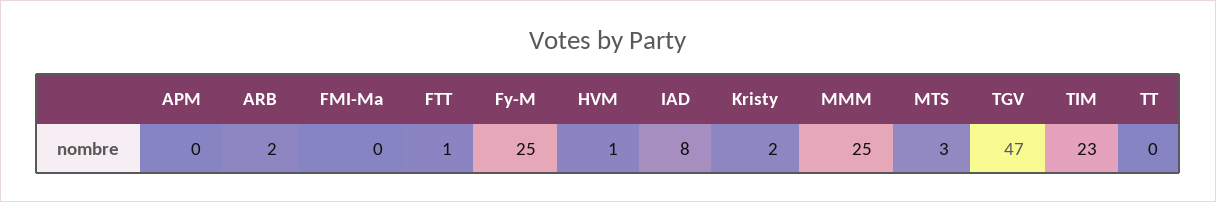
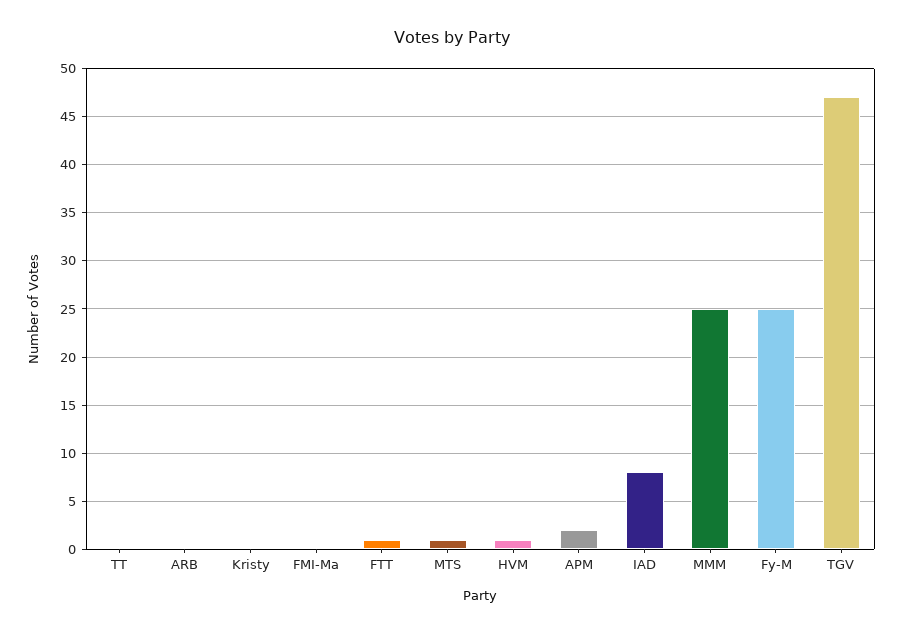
APM: 0 -> 2
ARB: 2 -> 0
Kristy: 2 -> 0
MTS: 3 -> 1
TIM: 23 -> none

